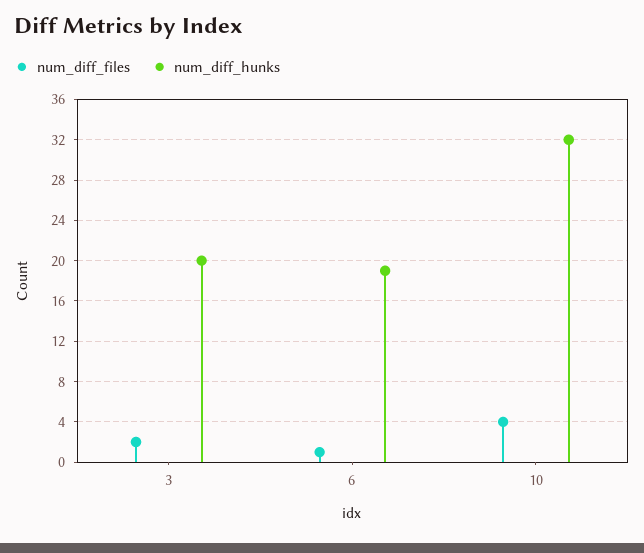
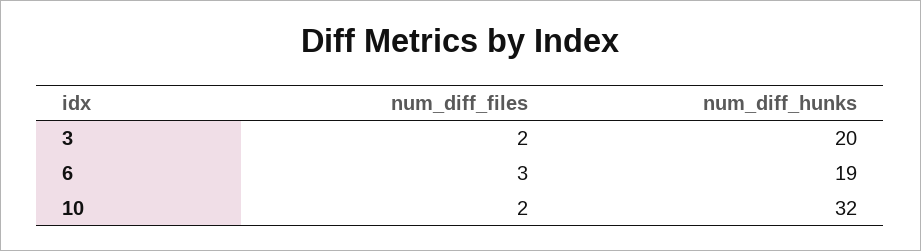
num_diff_files, 6: 1 -> 3
num_diff_files, 10: 4 -> 2

